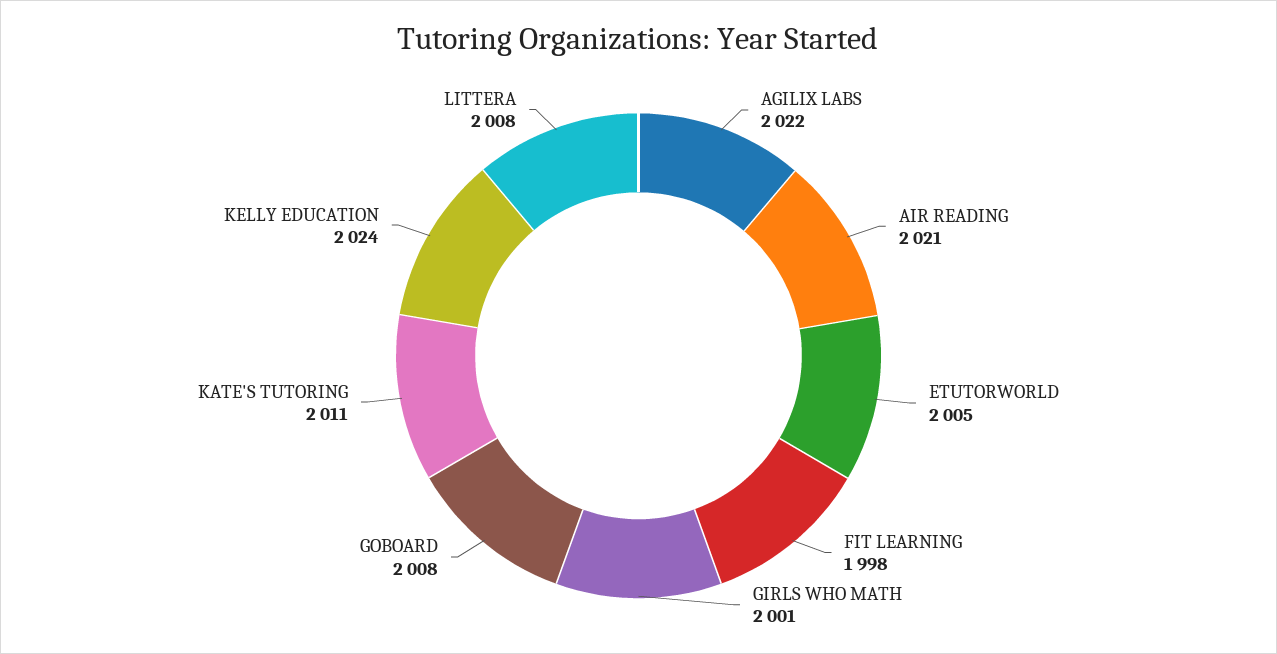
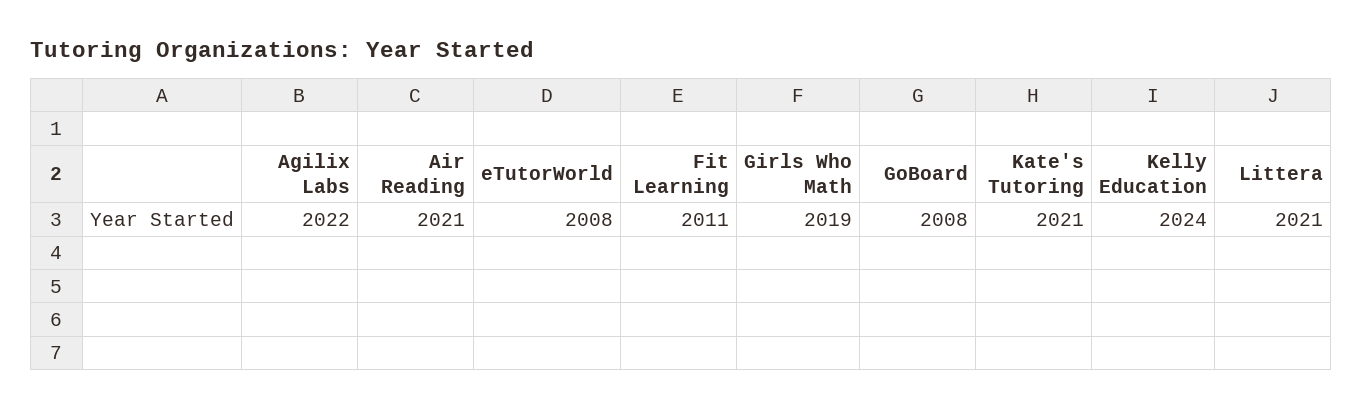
ETUTORWORLD: 2005 -> 2008
FIT LEARNING: 1998 -> 2011
GIRLS WHO MATH: 2001 -> 2019
KATE'S TUTORING: 2011 -> 2021
LITTERA: 2008 -> 2021

